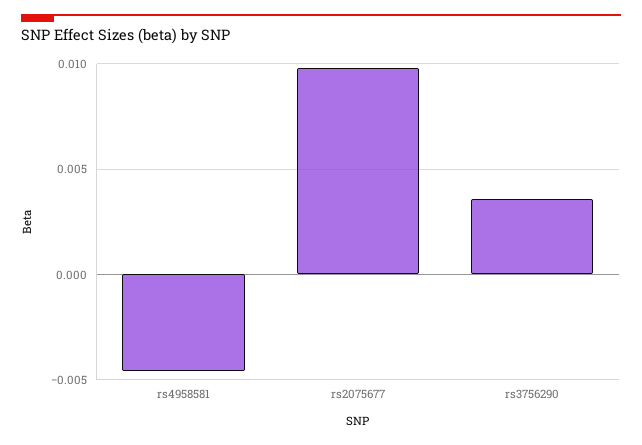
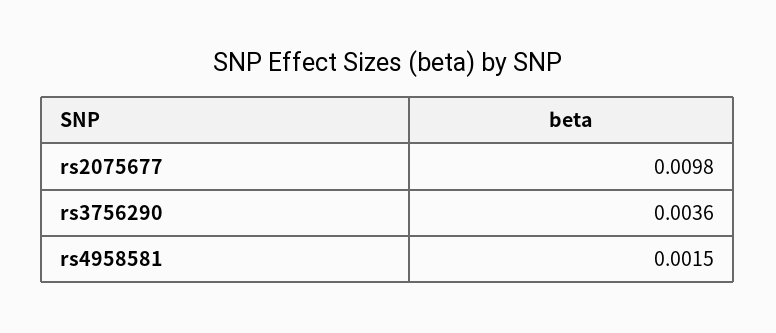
rs4958581: -0.0045 -> 0.0015

